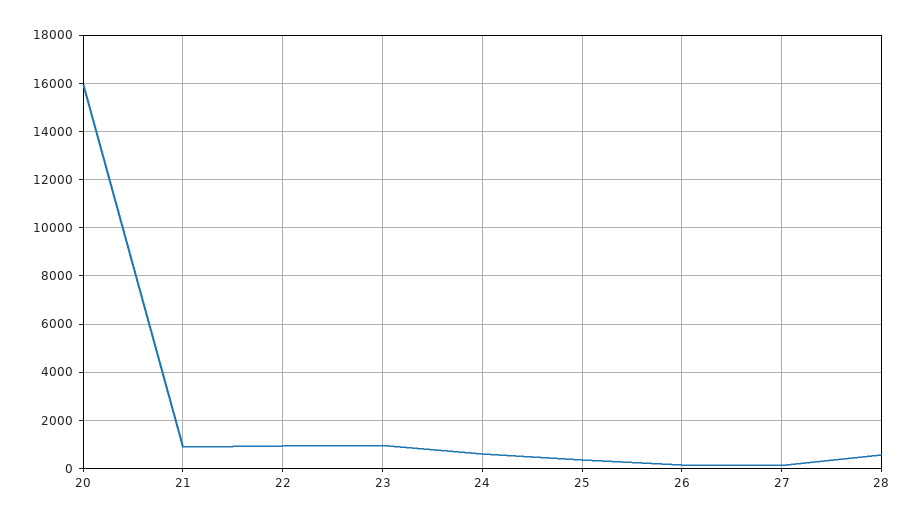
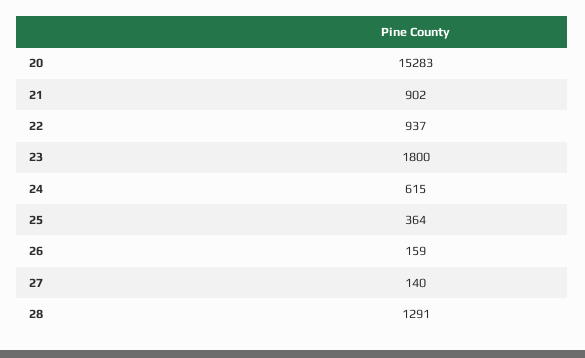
20: 16000 -> 15283
23: 1000 -> 1800
28: 500 -> 1291

